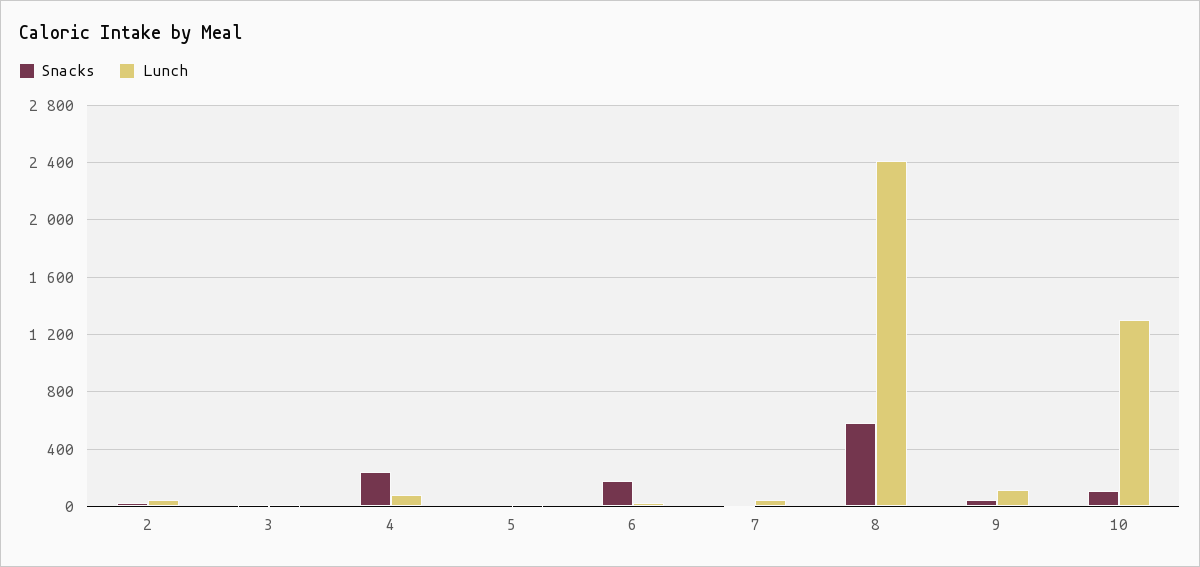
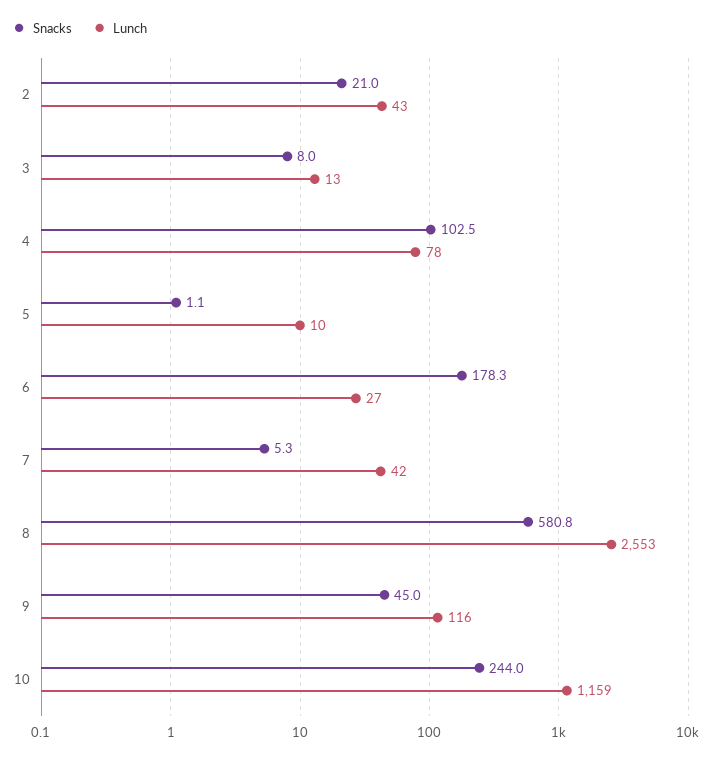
Snacks, 4: 250 -> 102.5
Lunch, 8: 2400 -> 2553
Snacks, 10: 100 -> 244
Lunch, 10: 1300 -> 1159

